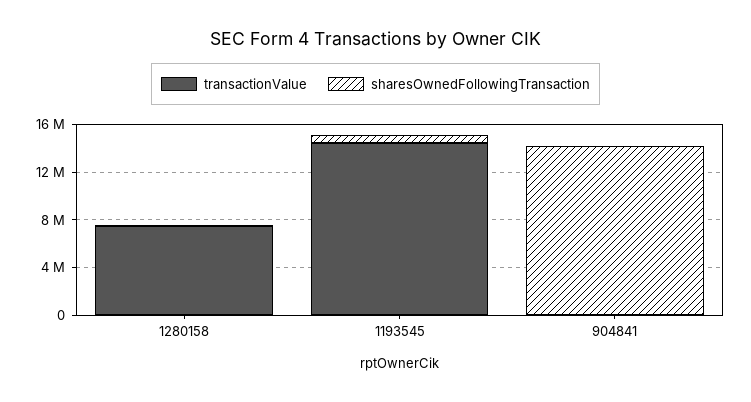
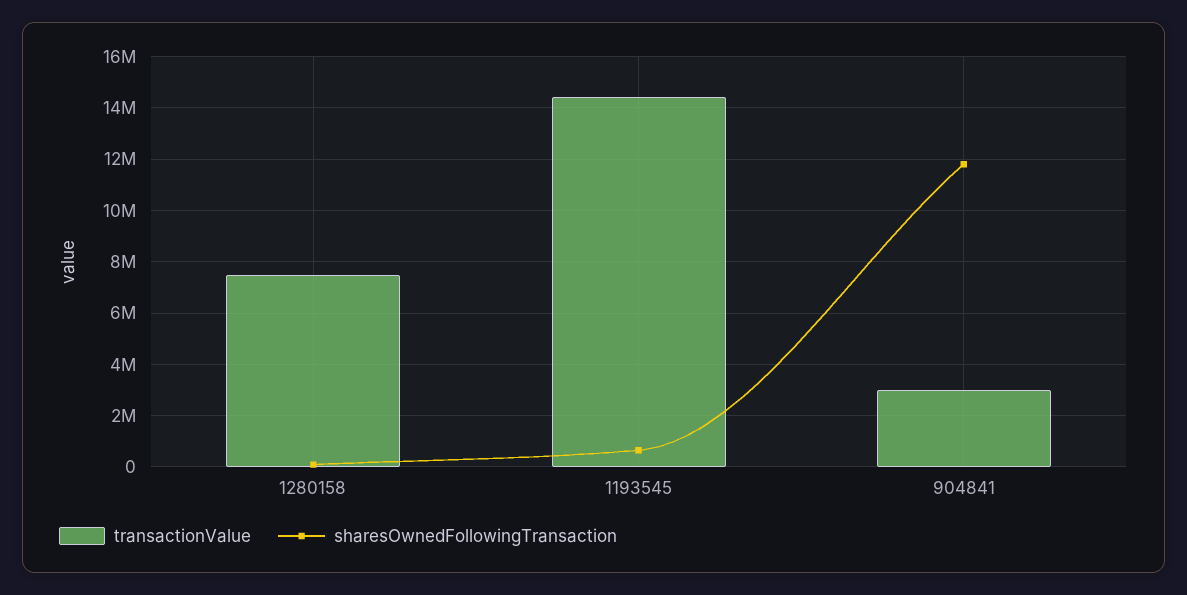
transactionValue, 904841: 0 -> 3000000
sharesOwnedFollowingTransaction, 904841: 14000000 -> 11750000

